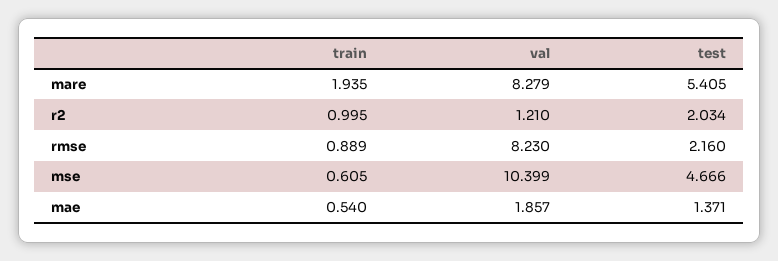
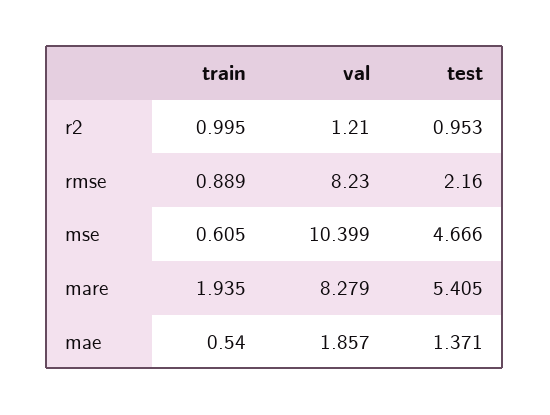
test, r2: 2.034 -> 0.953

